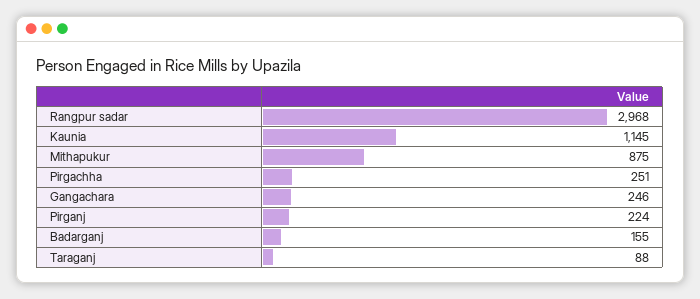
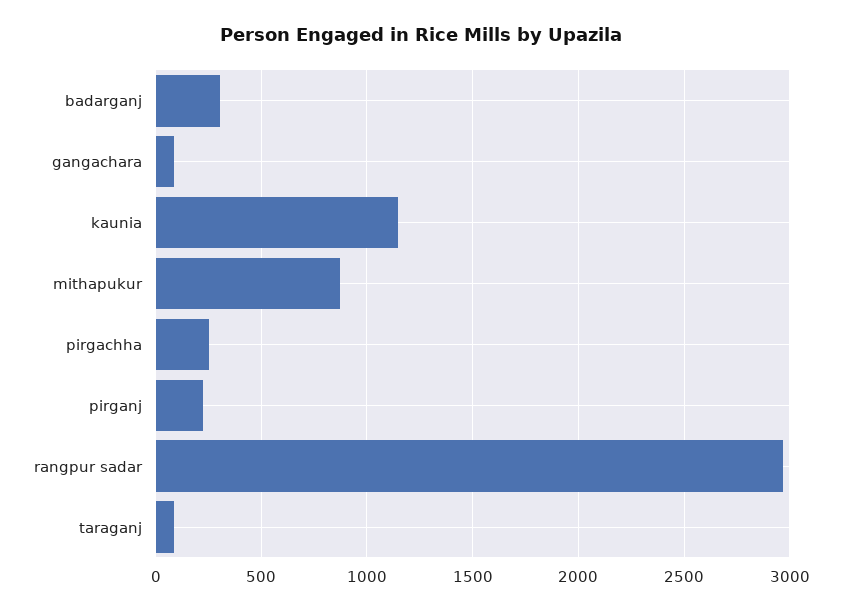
Gangachara: 246 -> 100
Badarganj: 155 -> 300

